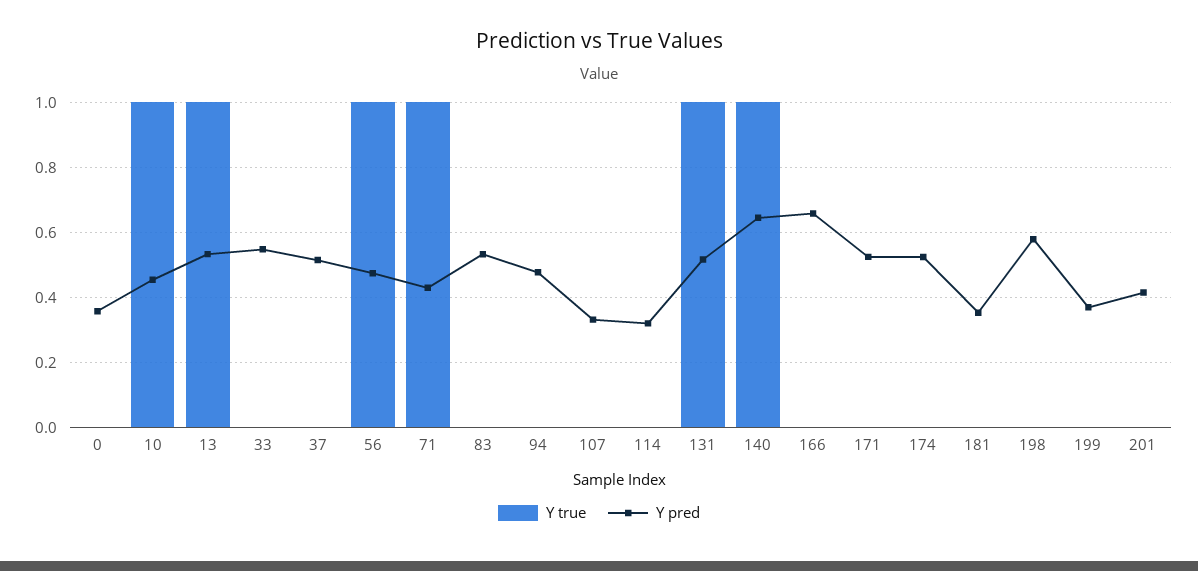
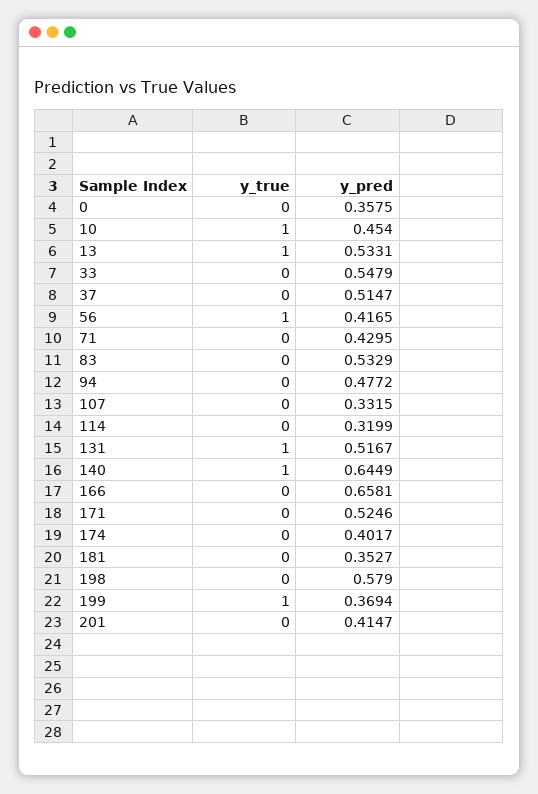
Y pred, 56: 0.48 -> 0.4165
Y true, 71: 1 -> 0
Y pred, 174: 0.52 -> 0.4017
Y true, 199: 0 -> 1

